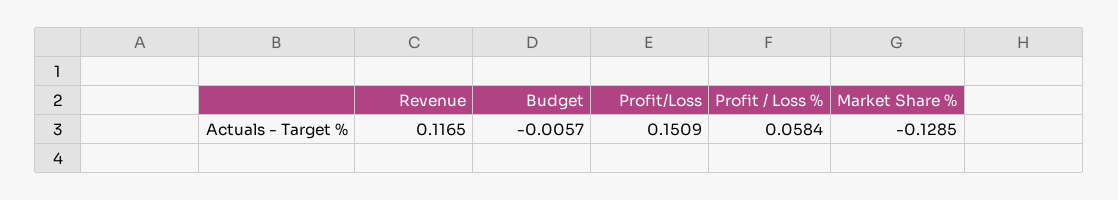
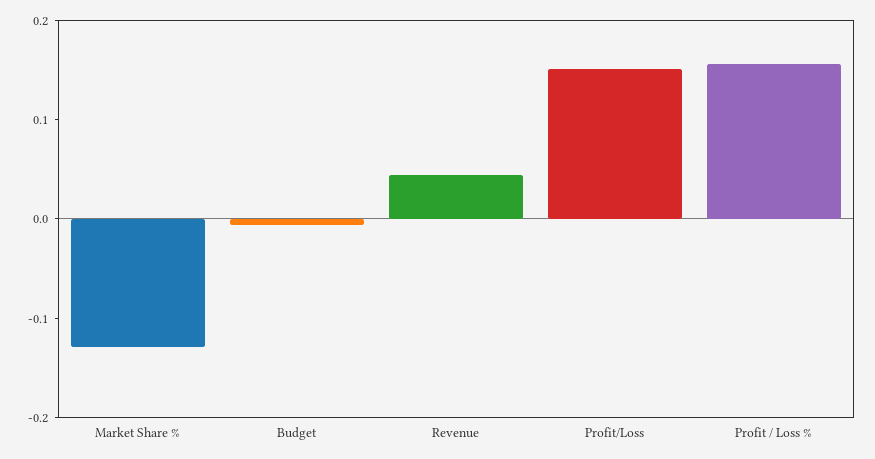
Revenue: 0.1165 -> 0.04
Profit / Loss %: 0.0584 -> 0.16

